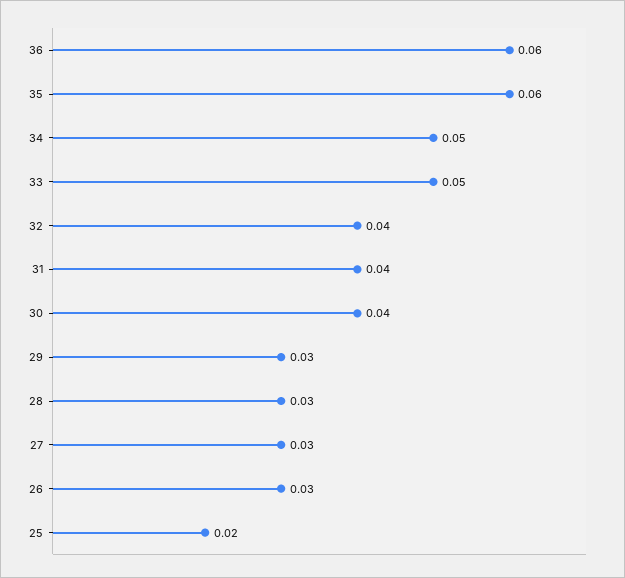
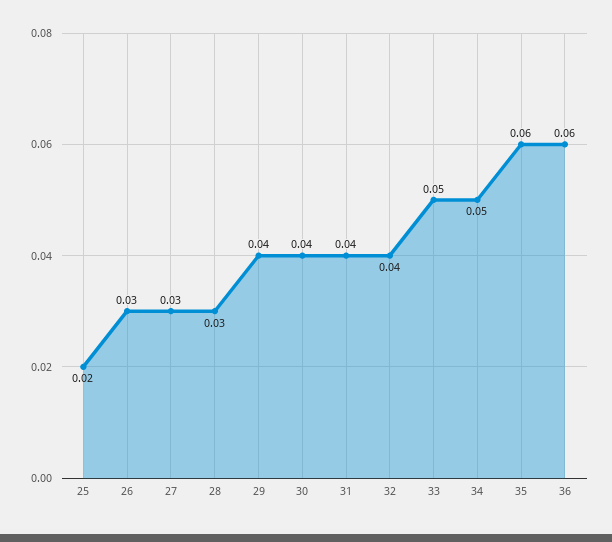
29: 0.03 -> 0.04

